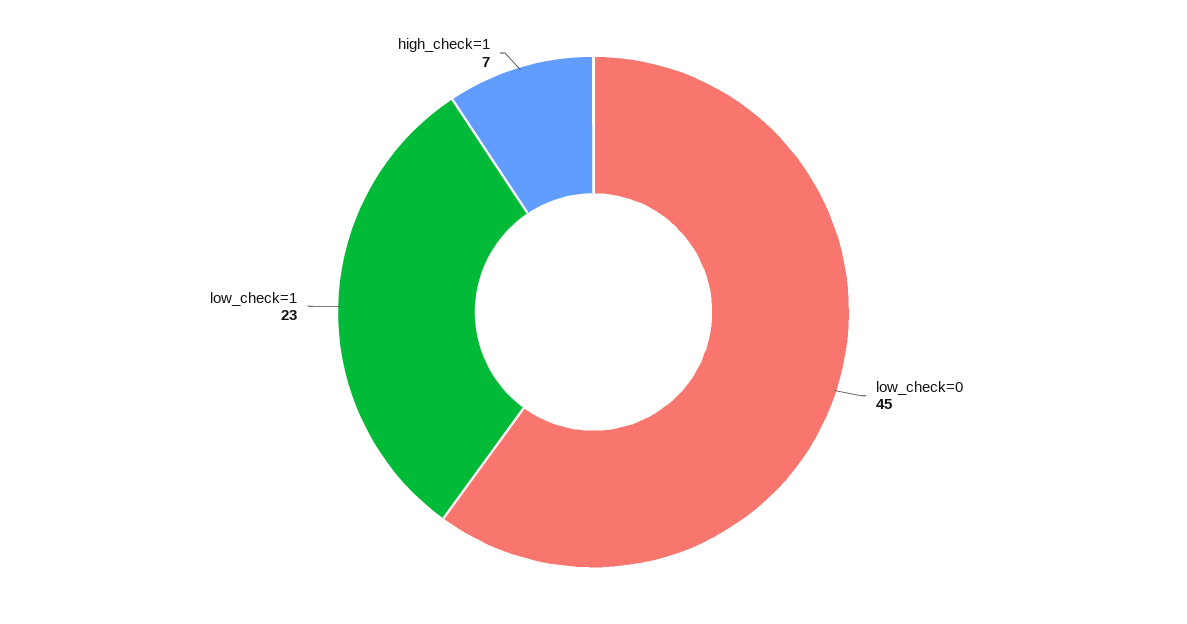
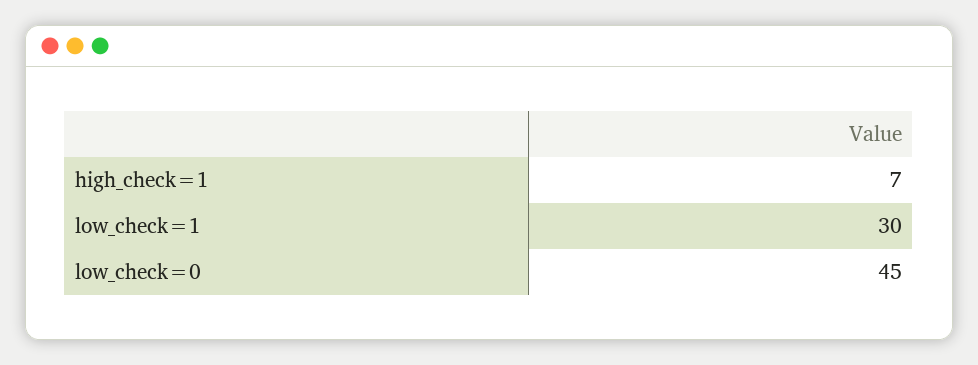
low_check=1: 23 -> 30

